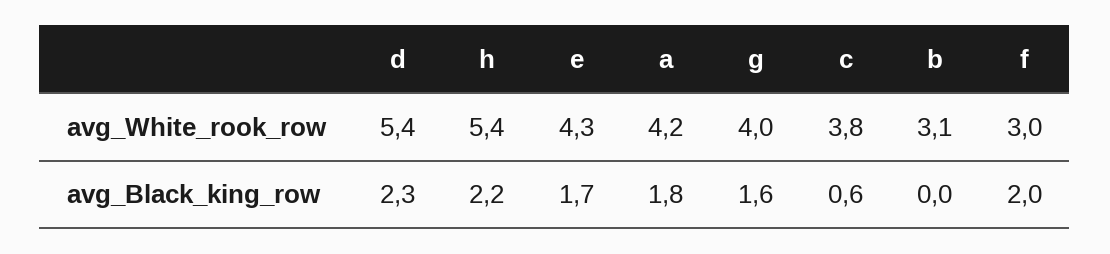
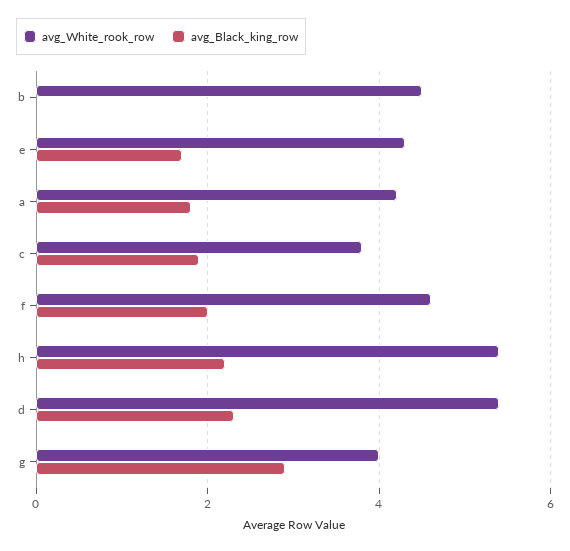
avg_White_rook_row, b: 3.1 -> 4.5
avg_White_rook_row, f: 3 -> 4.5
avg_Black_king_row, g: 1.6 -> 3
avg_Black_king_row, c: 0.6 -> 2

